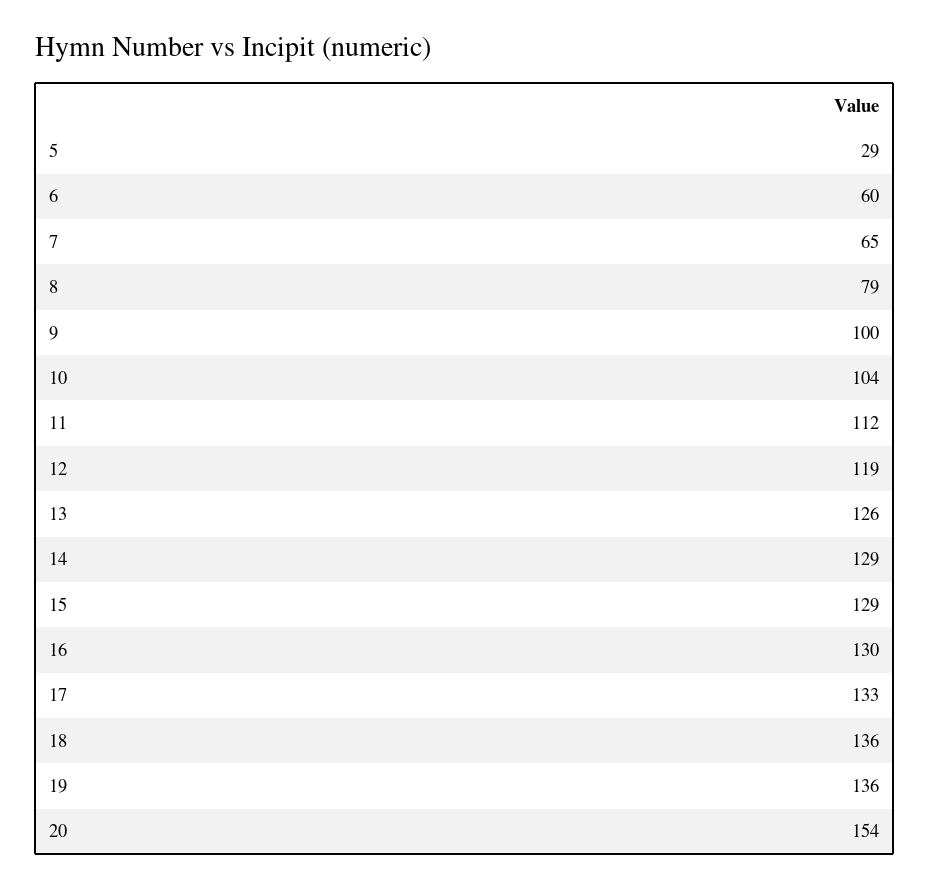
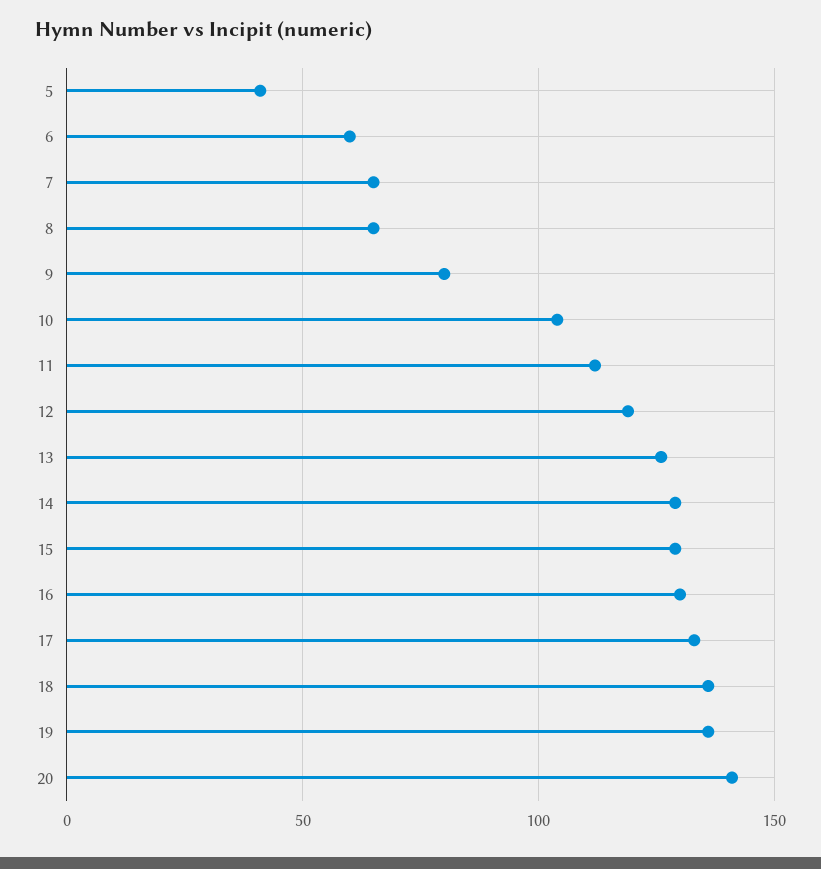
5: 29 -> 40
8: 79 -> 65
9: 100 -> 80
20: 154 -> 140

